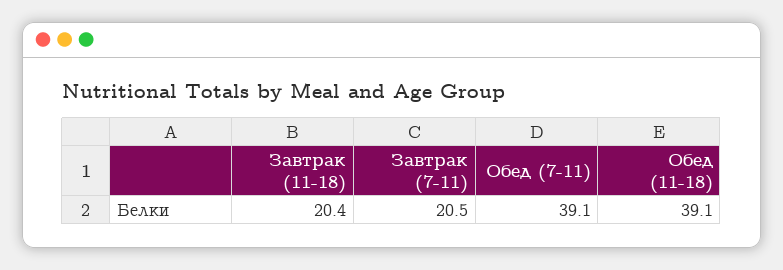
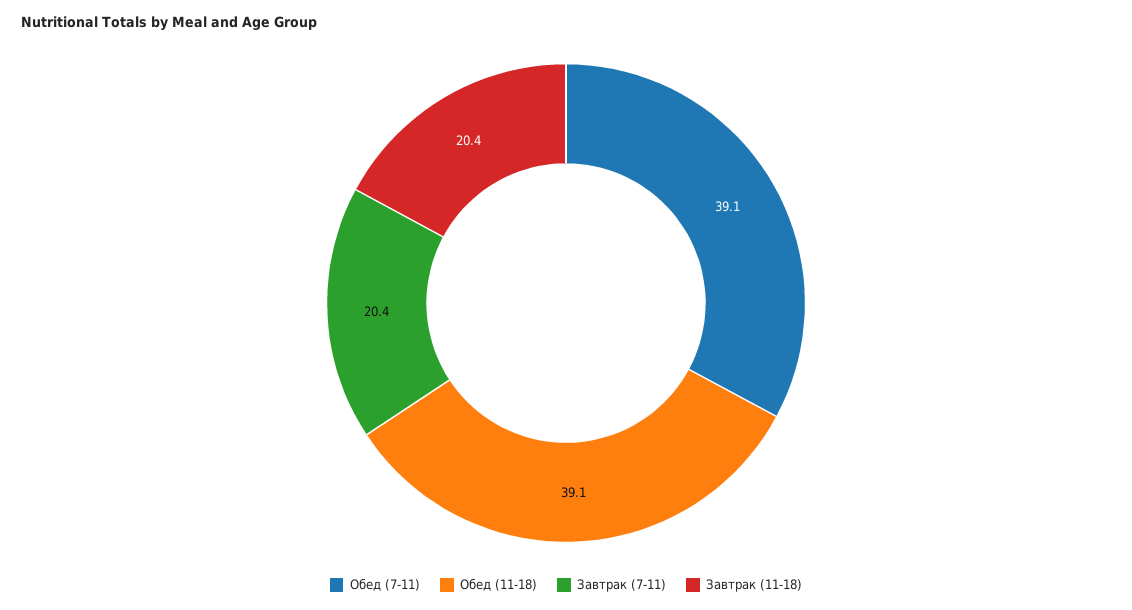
Завтрак (7-11): 20.5 -> 20.4

